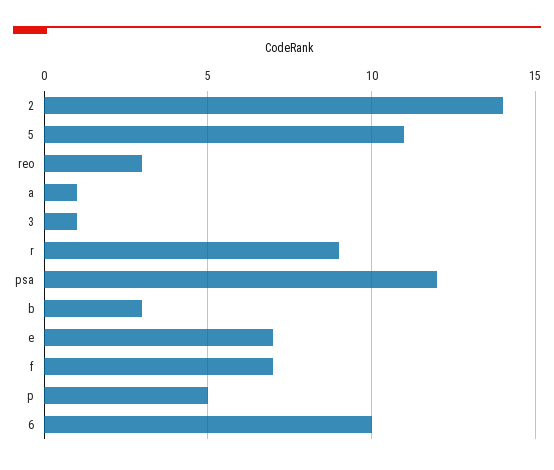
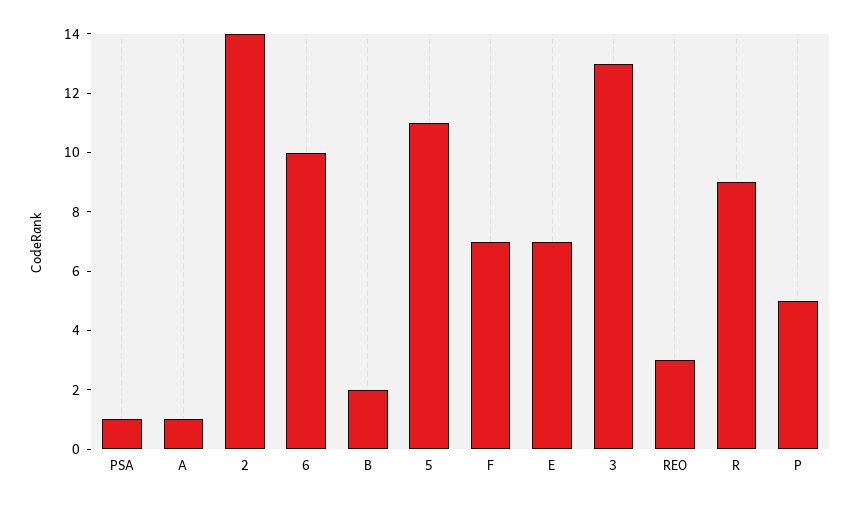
3: 1 -> 13
psa: 12 -> 1
b: 3 -> 2

